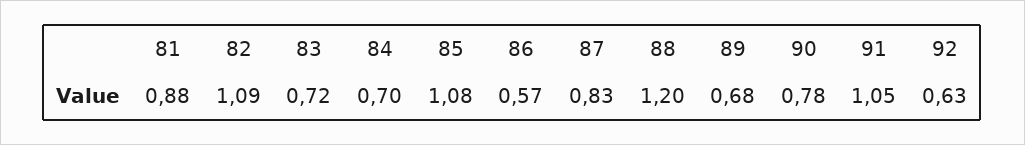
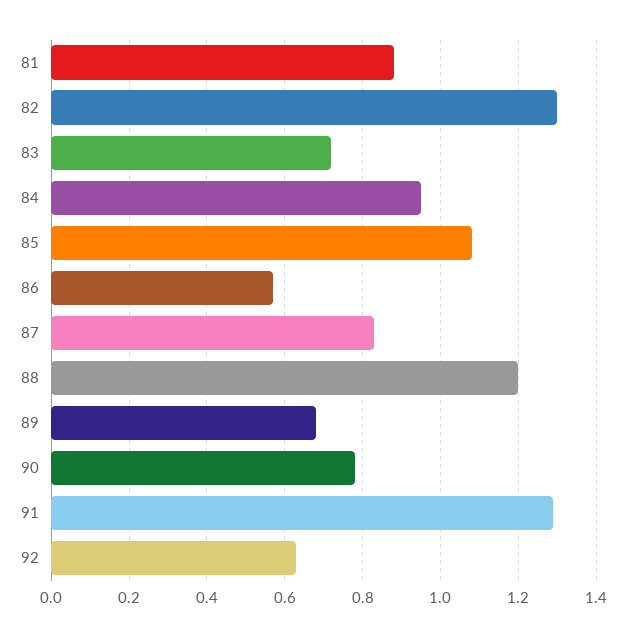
82: 1.09 -> 1.3
84: 0.7 -> 0.95
91: 1.05 -> 1.3

